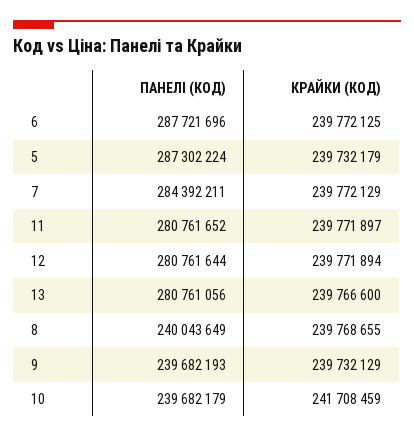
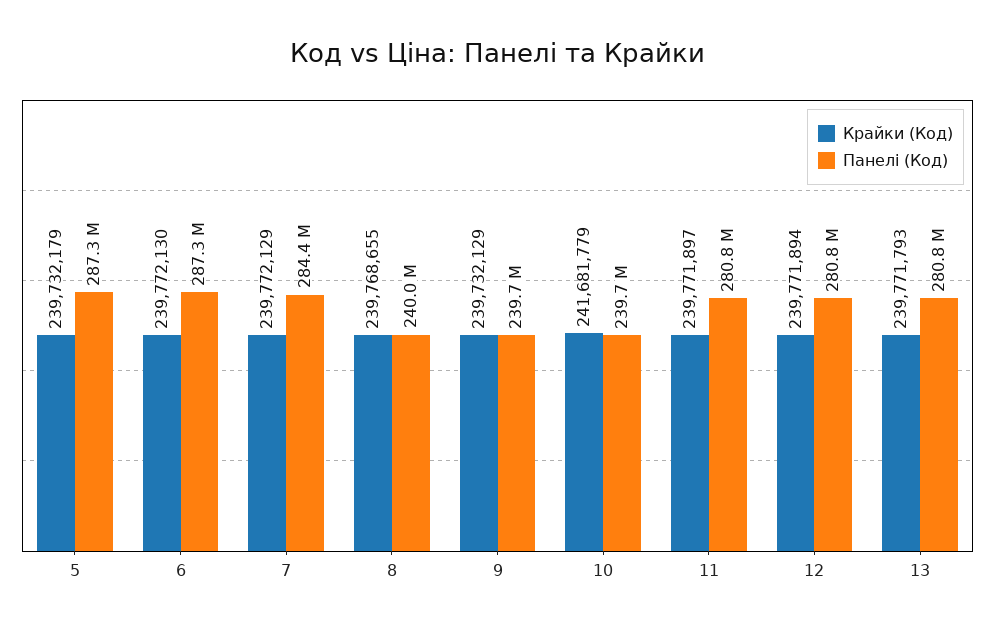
ПАНЕЛІ (КОД), 6: 287721696 -> 287300000
КРАЙКИ (КОД), 6: 239772125 -> 239772130
КРАЙКИ (КОД), 13: 239766600 -> 239771793
КРАЙКИ (КОД), 10: 241708459 -> 241681779

